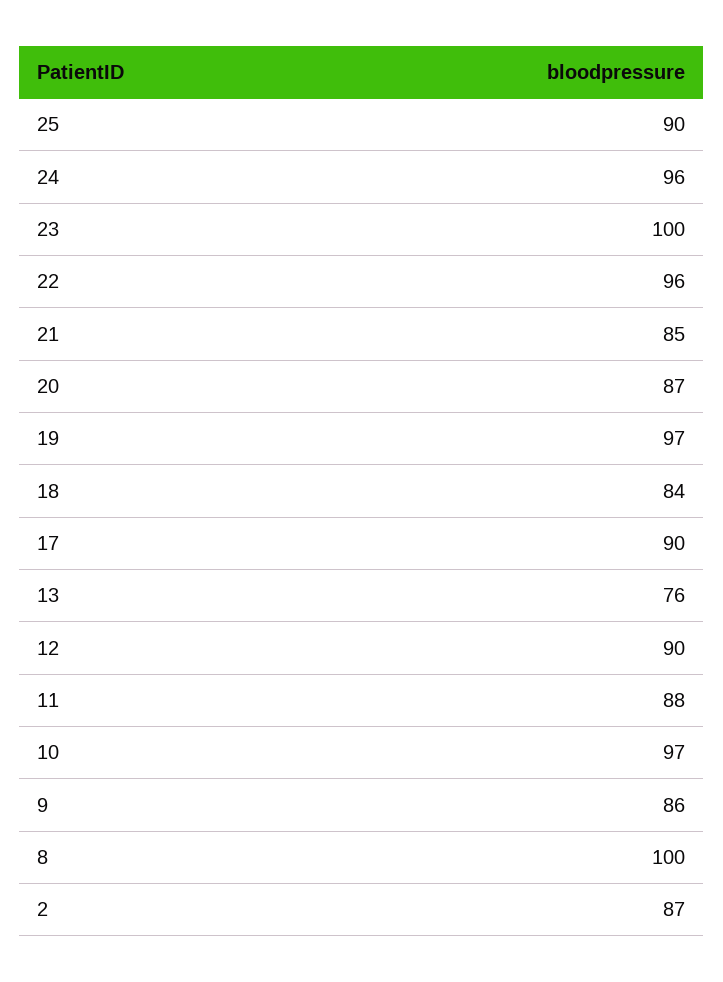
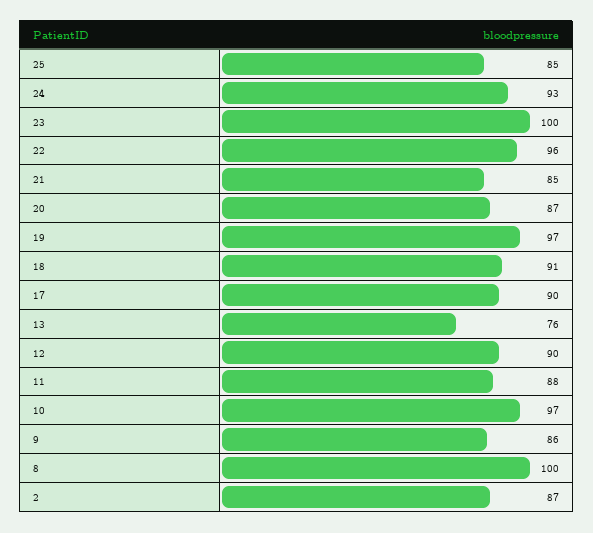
25: 90 -> 85
24: 96 -> 93
18: 84 -> 91

